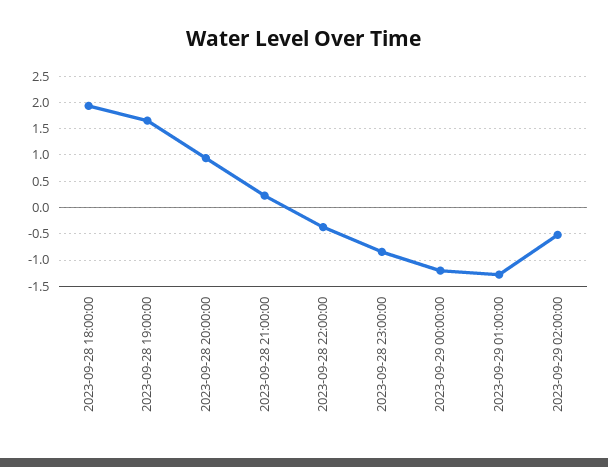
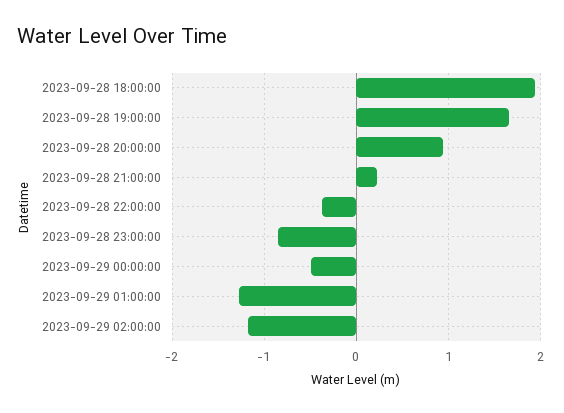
2023-09-29 00:00:00: -1.25 -> -0.5
2023-09-29 02:00:00: -0.5 -> -1.2

